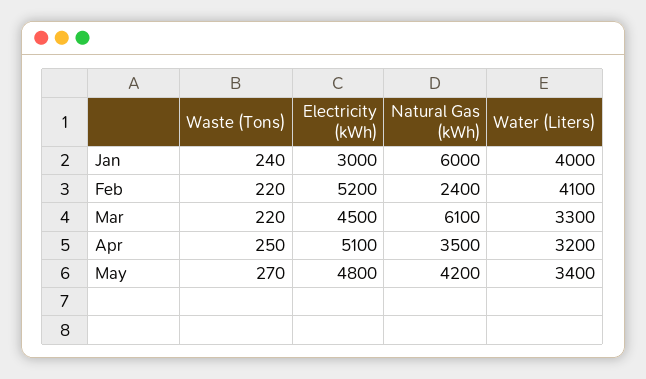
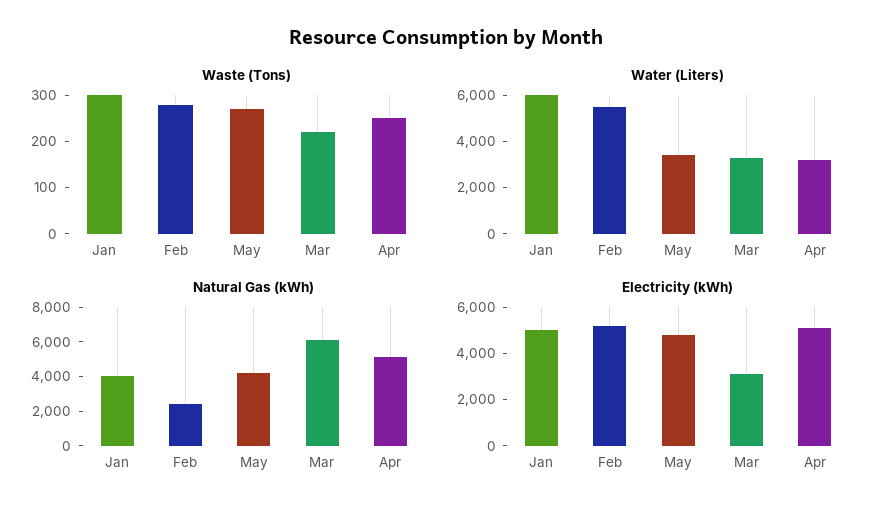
Waste (Tons), Jan: 240 -> 300
Electricity (kWh), Jan: 3000 -> 5000
Natural Gas (kWh), Jan: 6000 -> 4000
Water (Liters), Jan: 4000 -> 6000
Waste (Tons), Feb: 220 -> 280
Water (Liters), Feb: 4100 -> 5500
Electricity (kWh), Mar: 4500 -> 3000
Natural Gas (kWh), Apr: 3500 -> 5000

